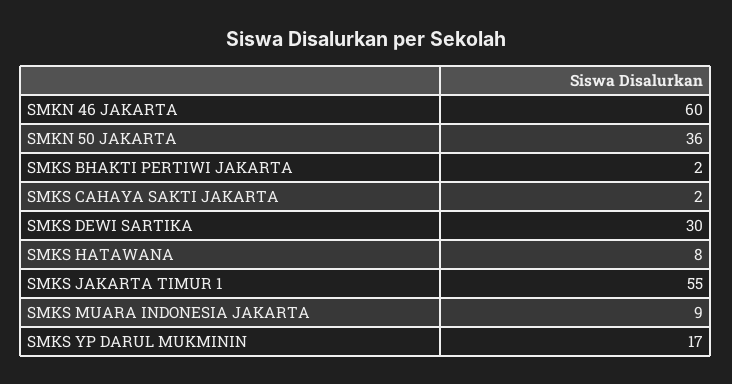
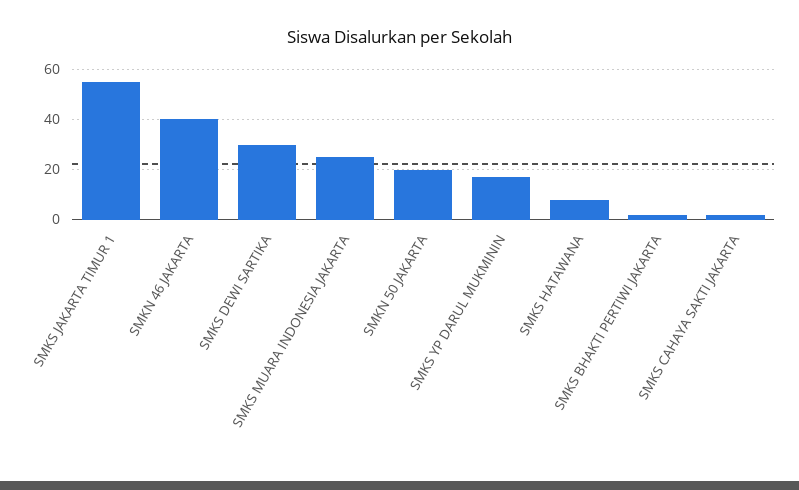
SMKN 46 JAKARTA: 60 -> 40
SMKN 50 JAKARTA: 36 -> 20
SMKS MUARA INDONESIA JAKARTA: 9 -> 25

